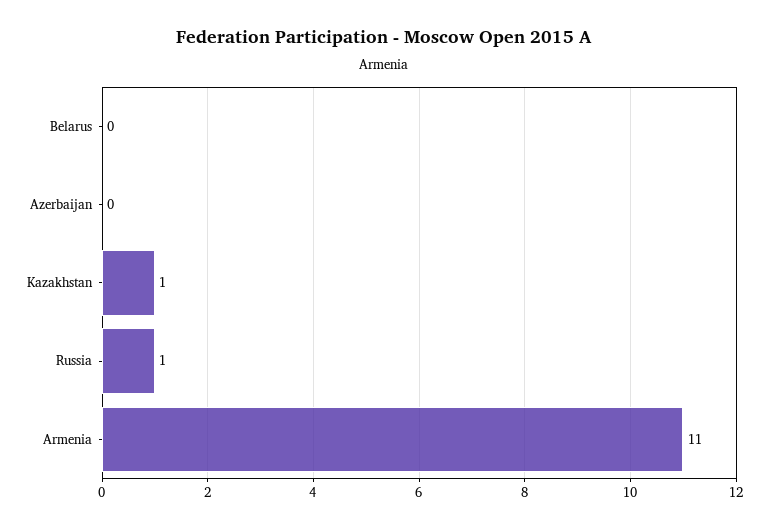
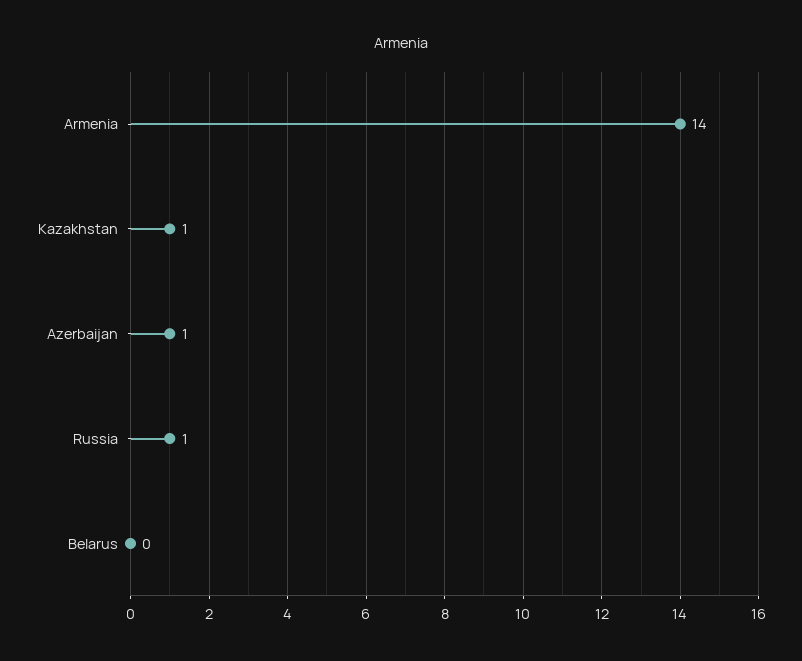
Azerbaijan: 0 -> 1
Armenia: 11 -> 14

